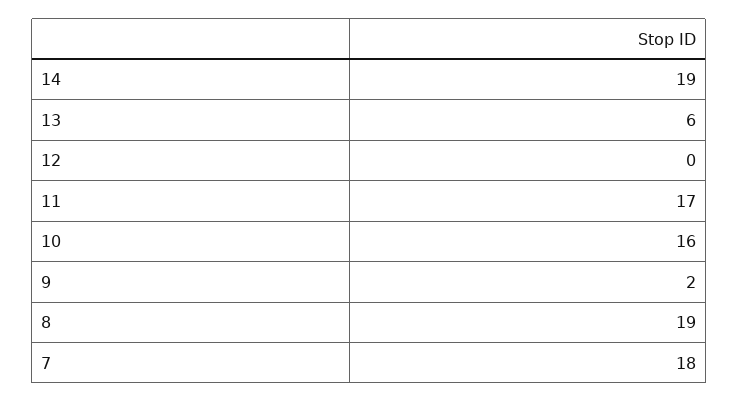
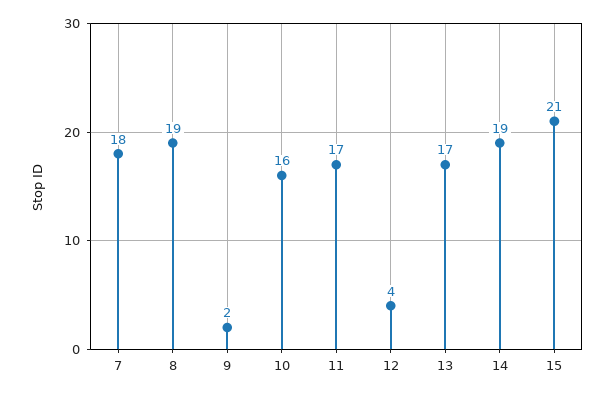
13: 6 -> 17
12: 0 -> 4
15: none -> 21

